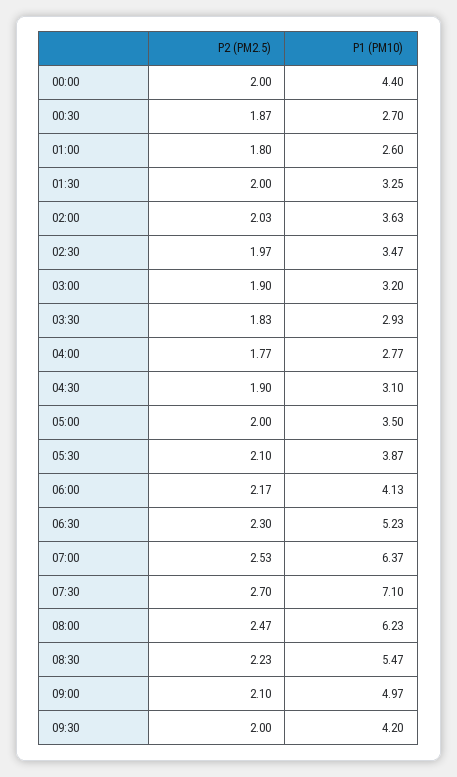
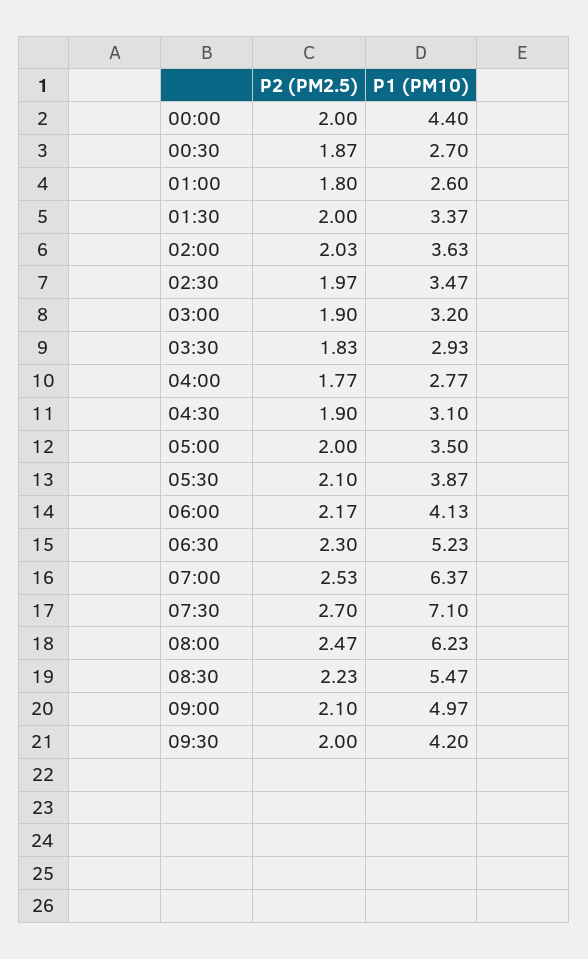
P1 (PM10), 01:30: 3.25 -> 3.37

